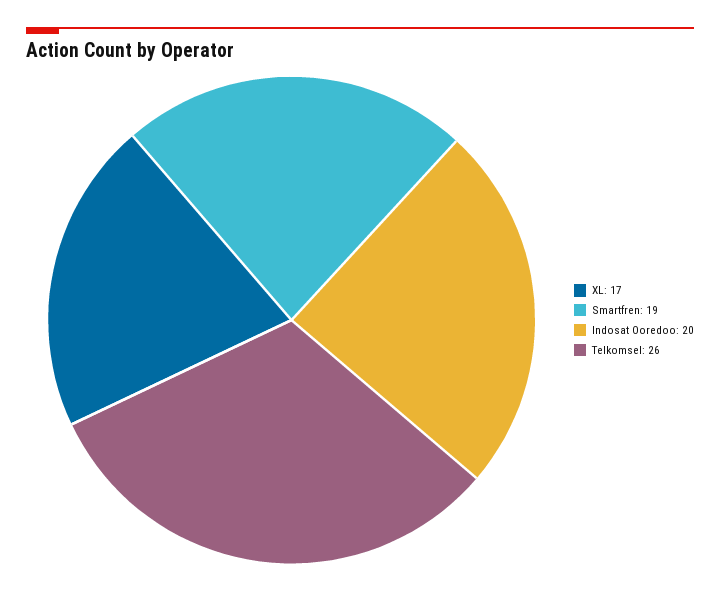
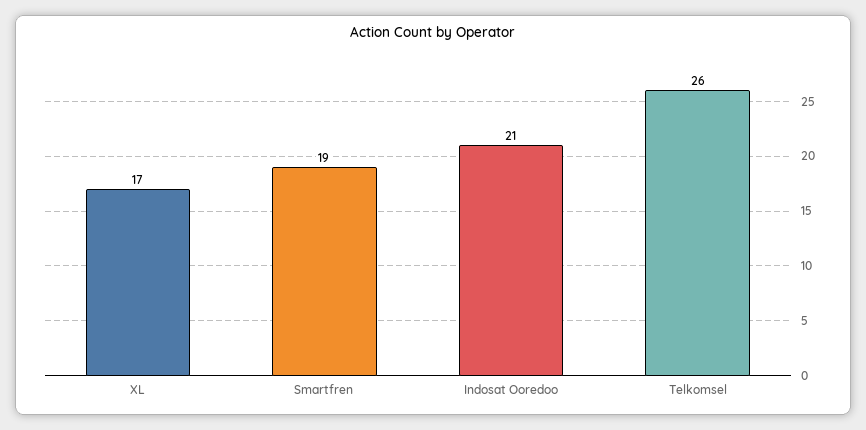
Indosat Ooredoo: 20 -> 21

